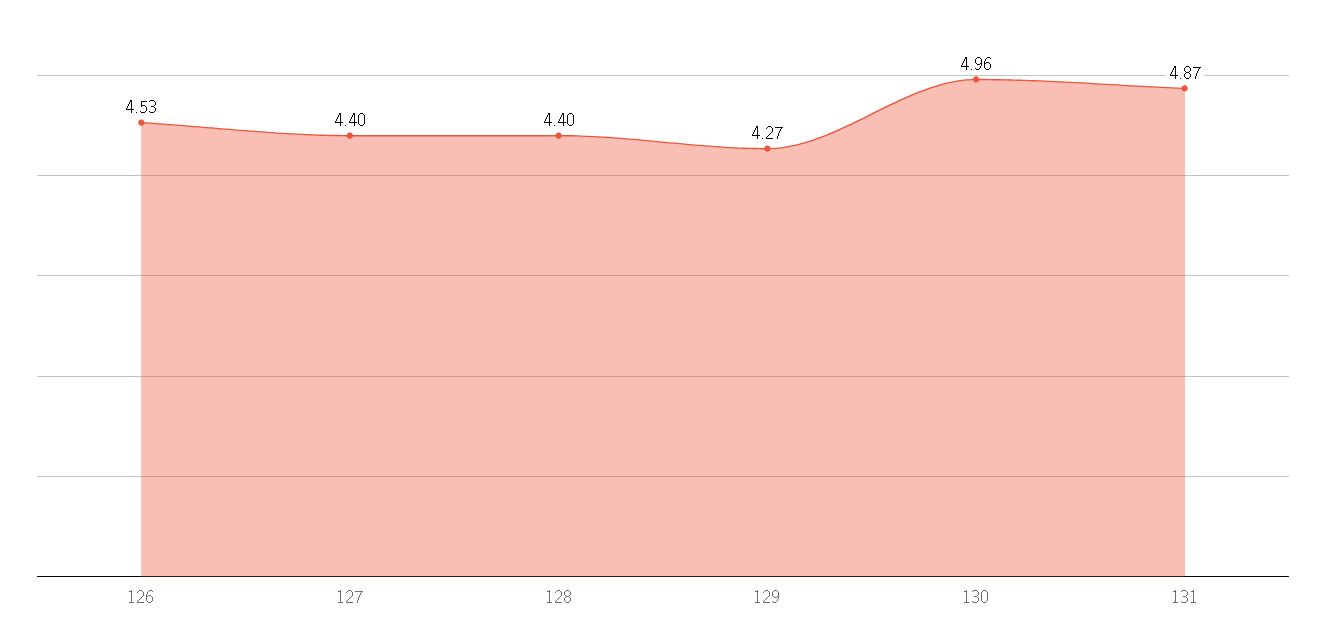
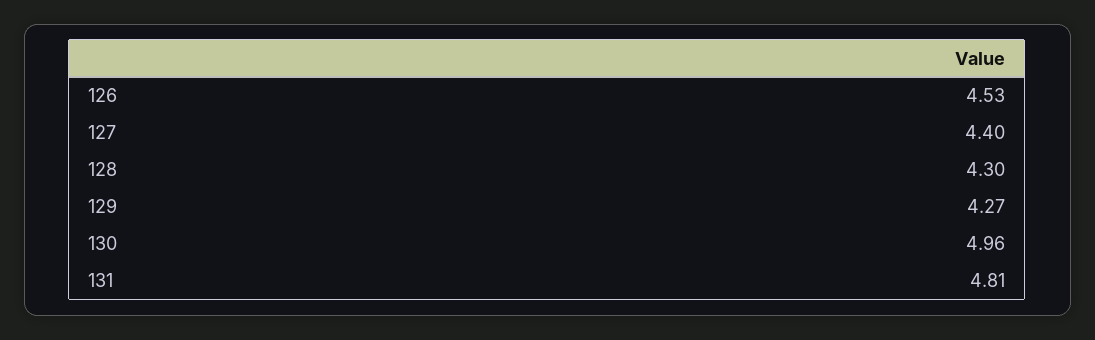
128: 4.4 -> 4.3
131: 4.87 -> 4.81

